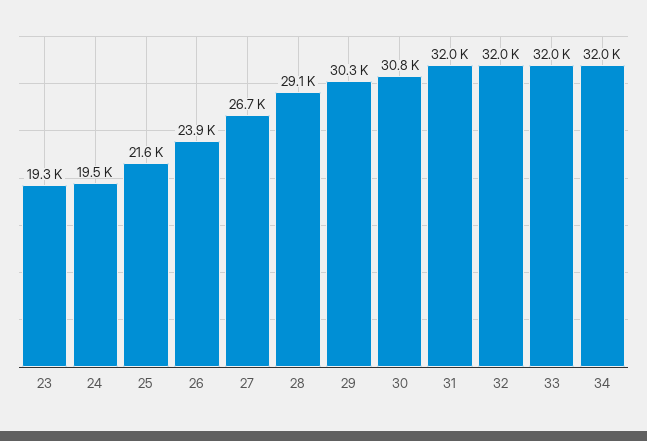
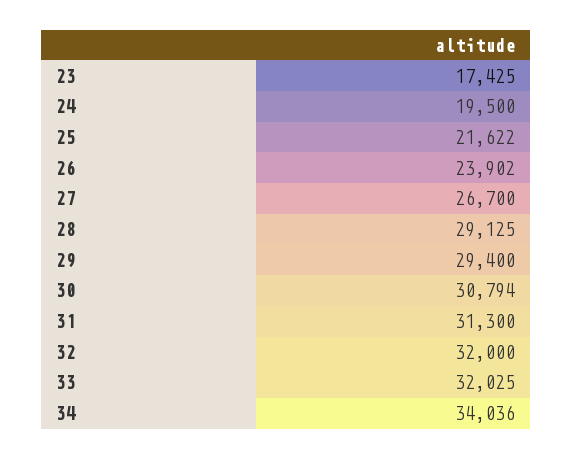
23: 19300 -> 17425
29: 30300 -> 29400
31: 32000 -> 31300
34: 32000 -> 34036

